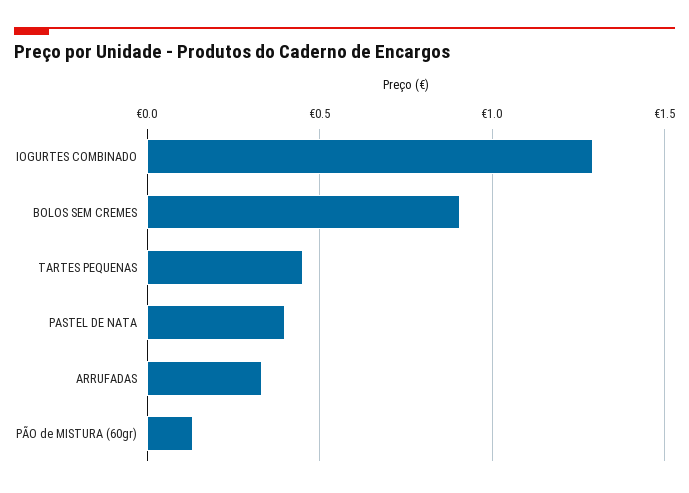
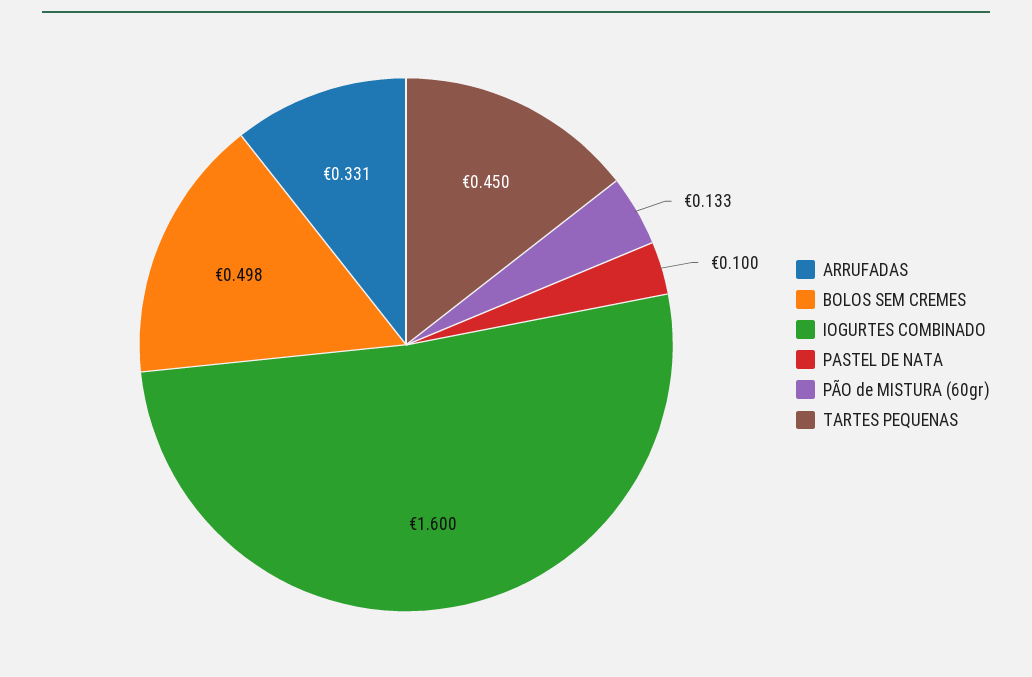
IOGURTES COMBINADO: 1.3 -> 1.6
BOLOS SEM CREMES: 0.9 -> 0.498
PASTEL DE NATA: 0.4 -> 0.1

